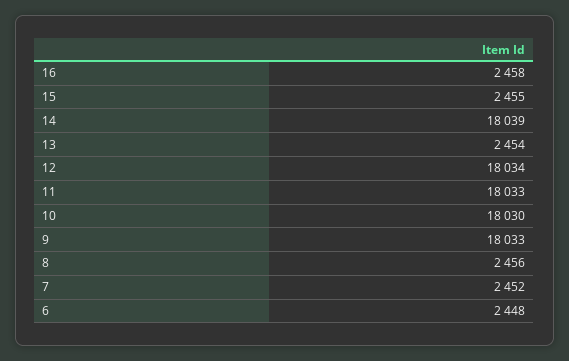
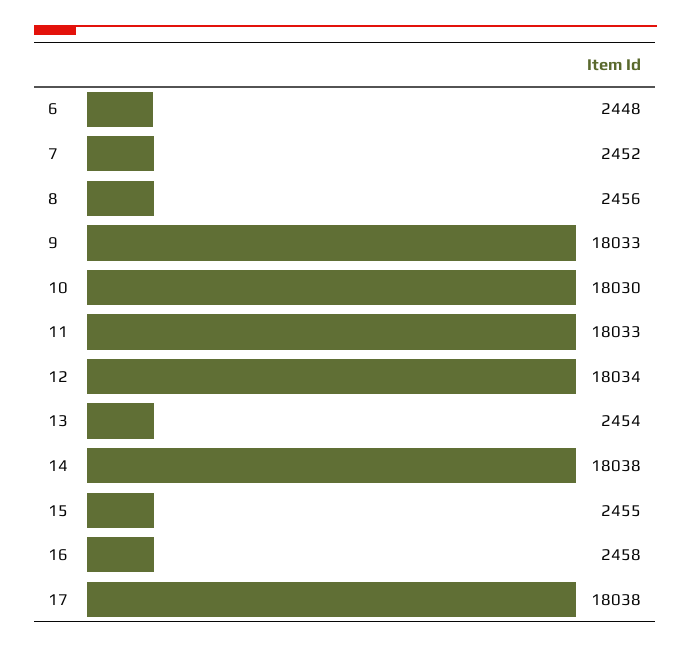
14: 18039 -> 18038
17: none -> 18038

